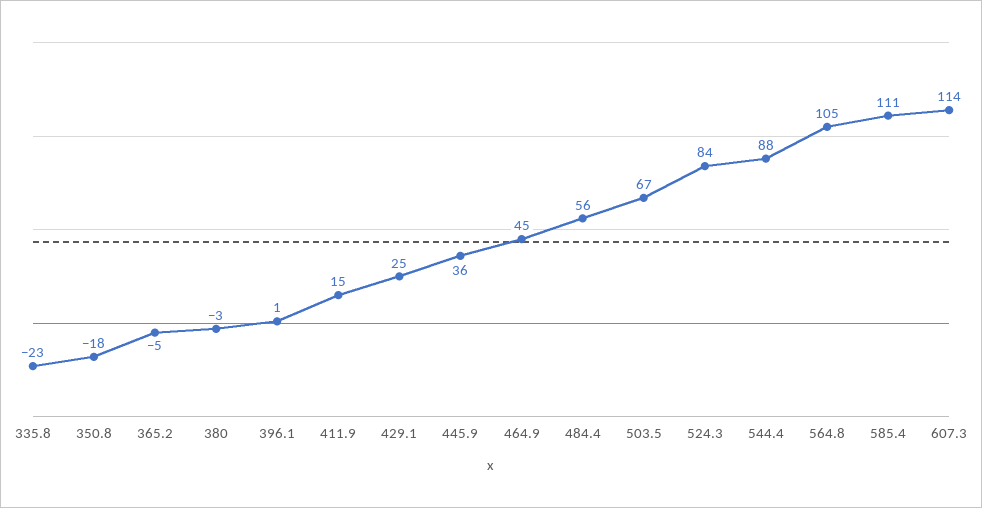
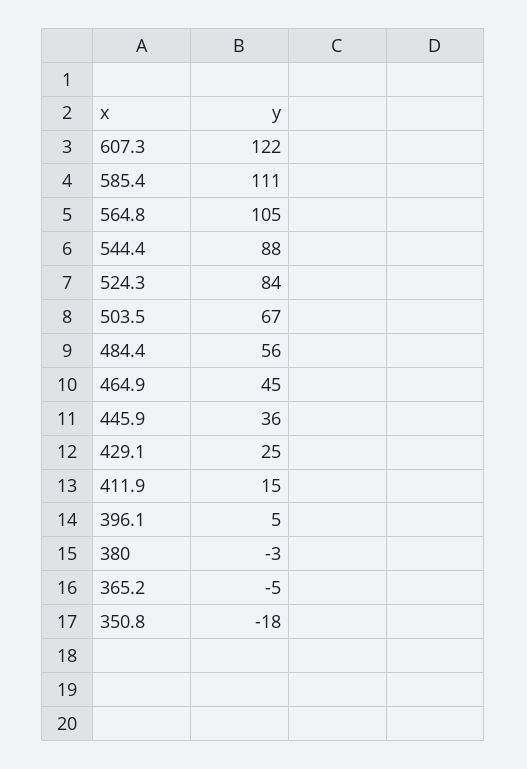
335.8: -23 -> none
396.1: 1 -> 5
607.3: 114 -> 122

